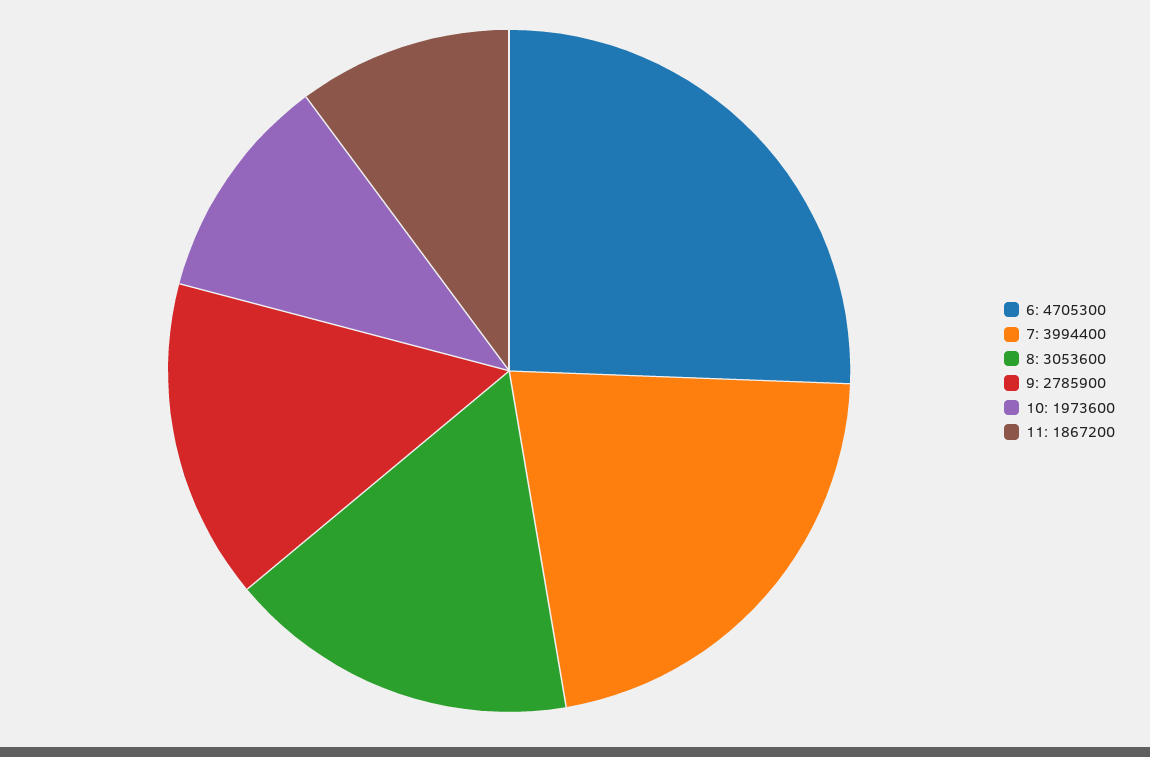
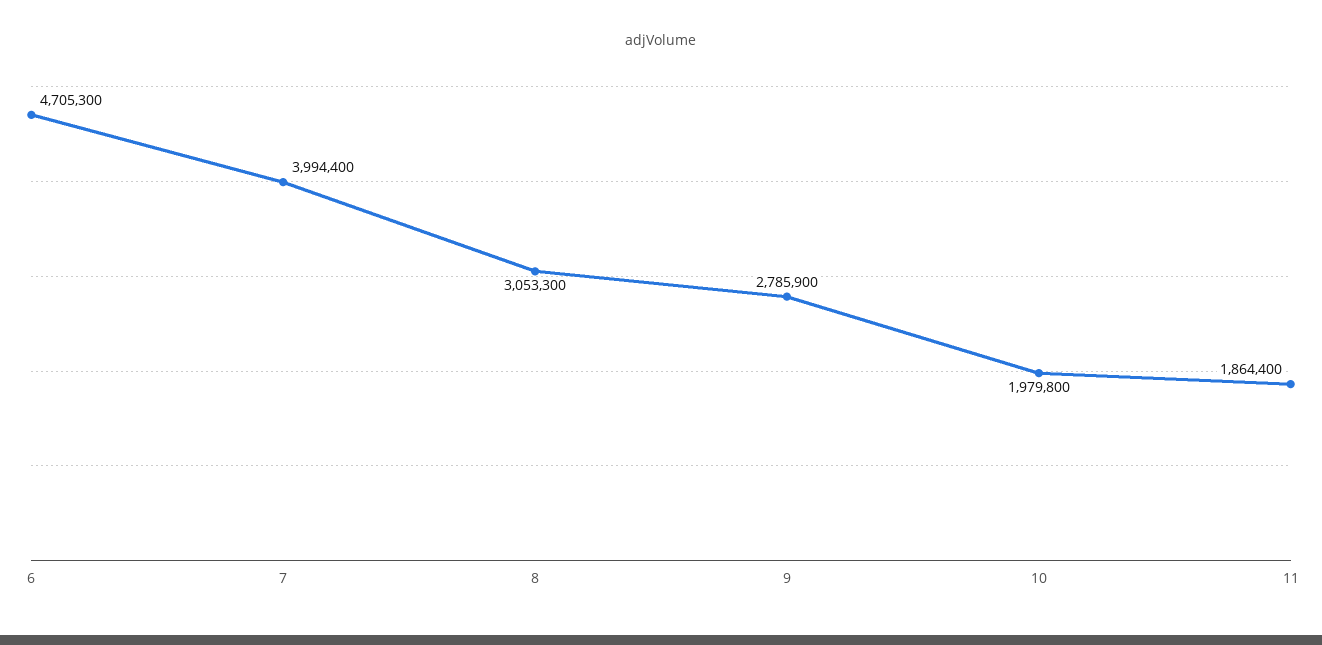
8: 3053600 -> 3053300
10: 1973600 -> 1979800
11: 1867200 -> 1864400

